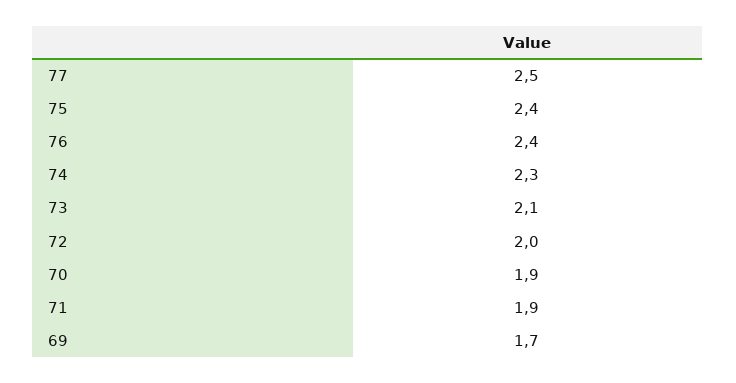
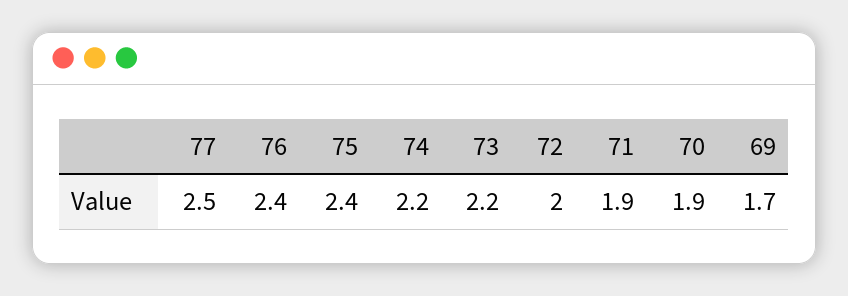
74: 2.3 -> 2.2
73: 2.1 -> 2.2

